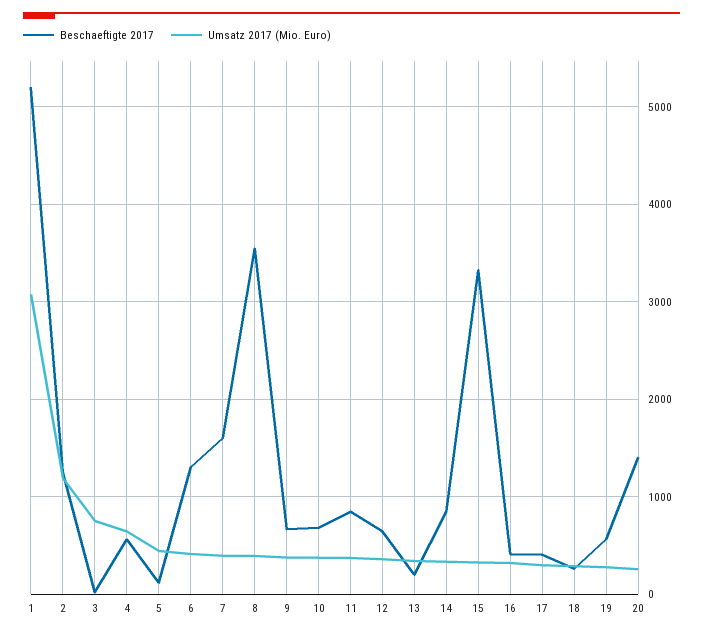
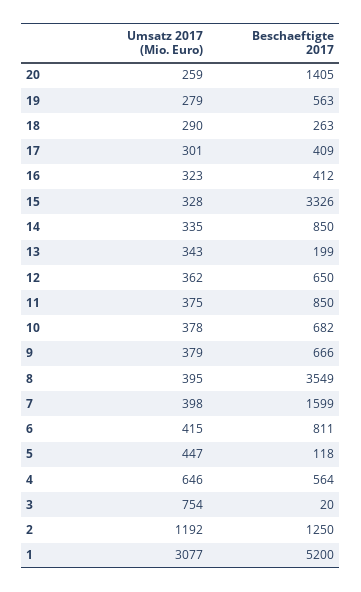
Beschaeftigte 2017, 6: 1300 -> 811

